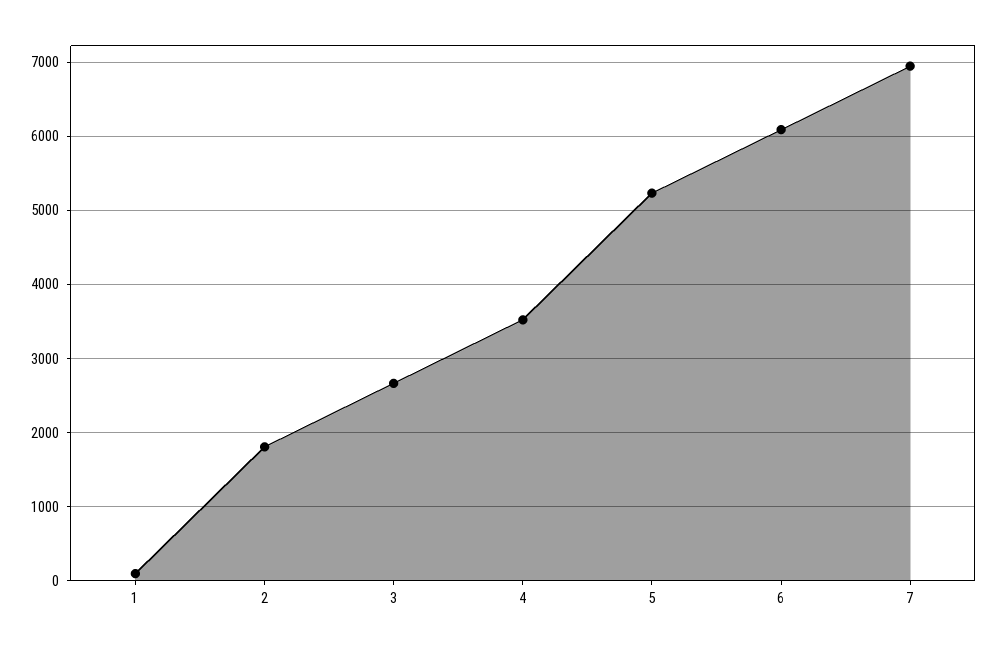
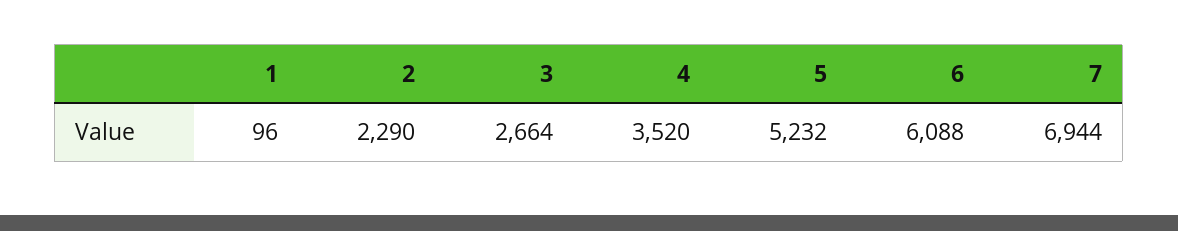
2: 1800 -> 2290

